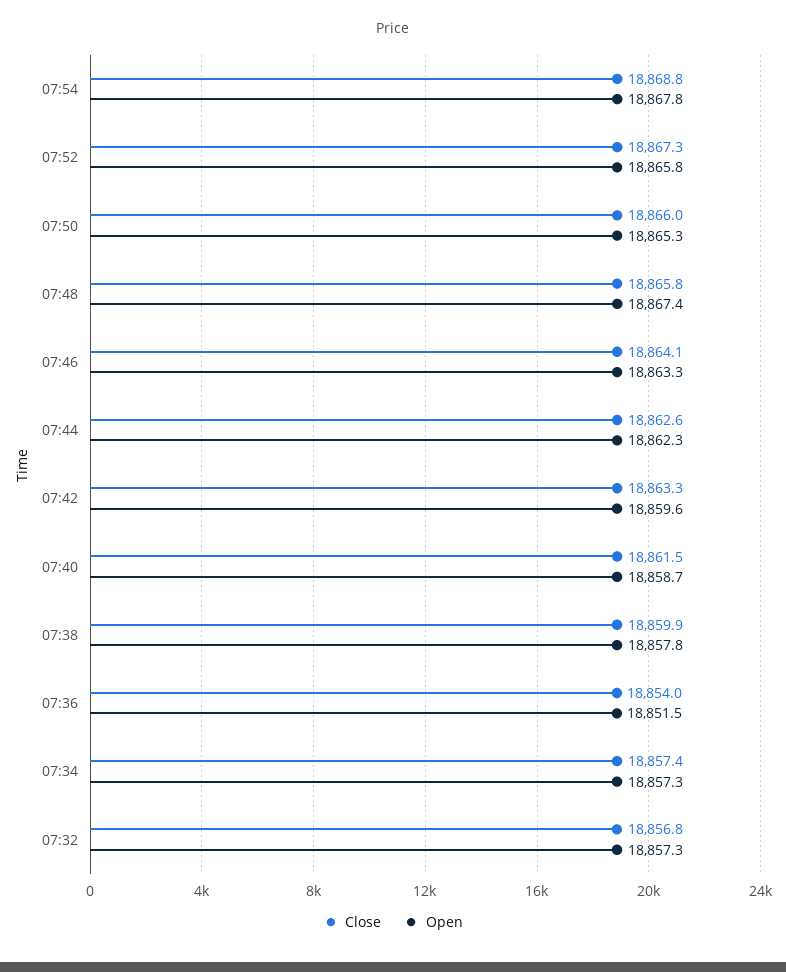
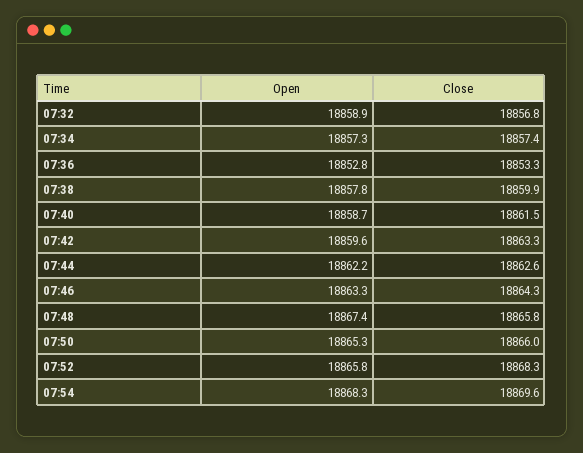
Close, 07:54: 18868.8 -> 18869.6
Open, 07:54: 18867.8 -> 18868.3
Close, 07:52: 18867.3 -> 18868.3
Close, 07:46: 18864.1 -> 18864.3
Open, 07:44: 18862.3 -> 18862.2
Close, 07:36: 18854 -> 18853.3
Open, 07:36: 18851.5 -> 18852.8
Open, 07:32: 18857.3 -> 18858.9

